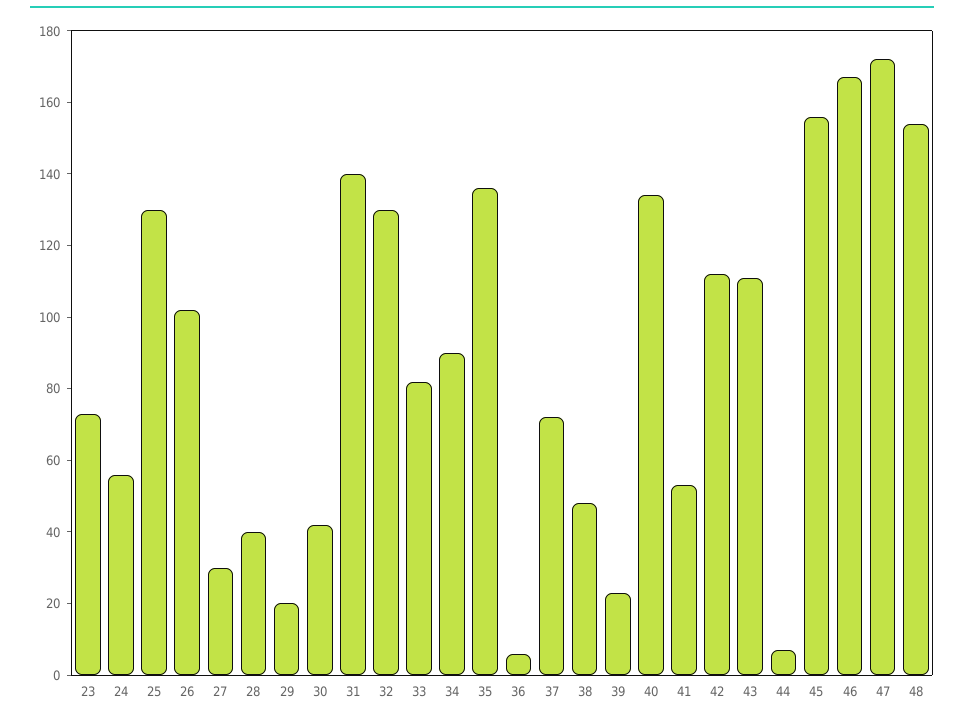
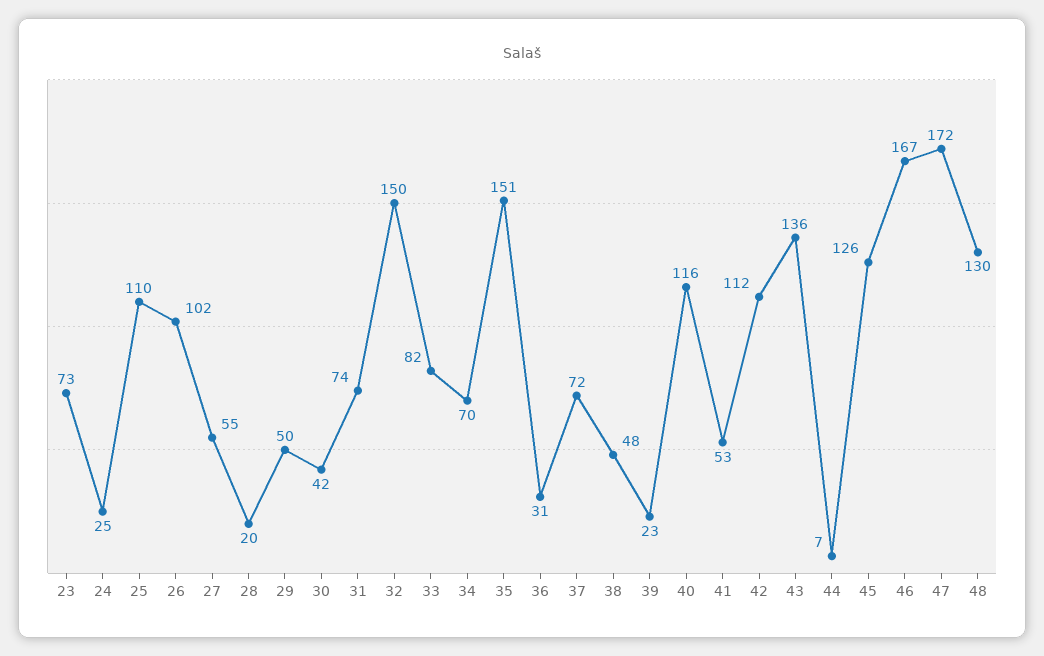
24: 55 -> 25
25: 130 -> 110
27: 30 -> 55
28: 40 -> 20
29: 20 -> 50
31: 140 -> 74
32: 130 -> 150
34: 90 -> 70
35: 135 -> 151
36: 5 -> 31
40: 135 -> 116
43: 110 -> 136
45: 155 -> 126
48: 155 -> 130

